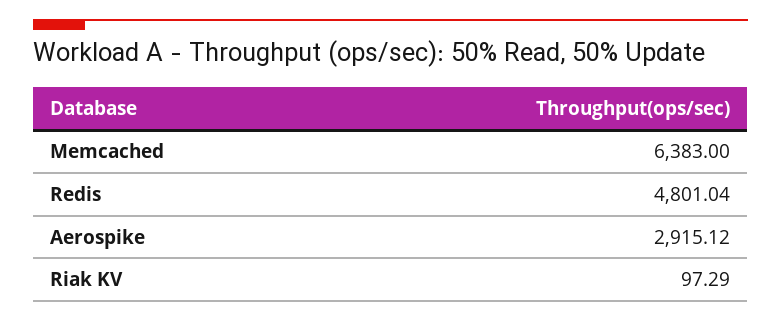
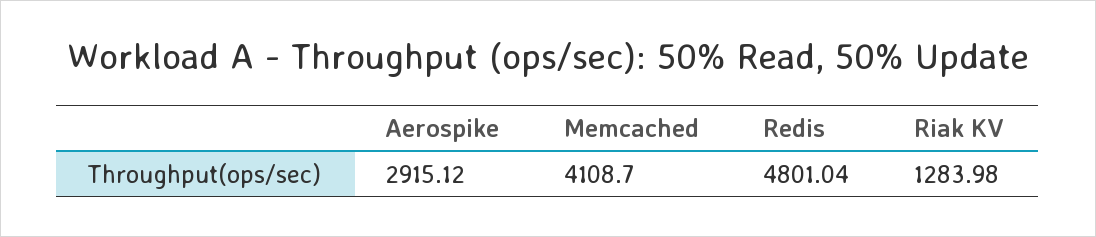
Memcached: 6383 -> 4108.7
Riak KV: 97.29 -> 1283.98

